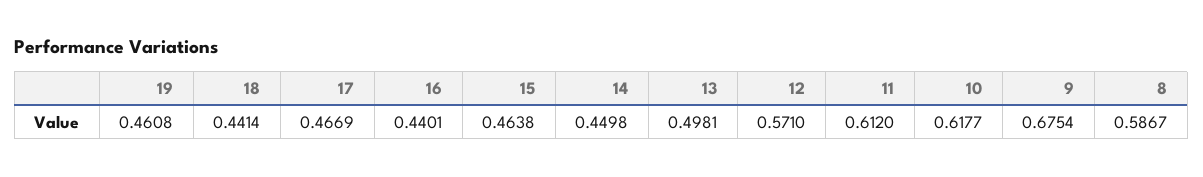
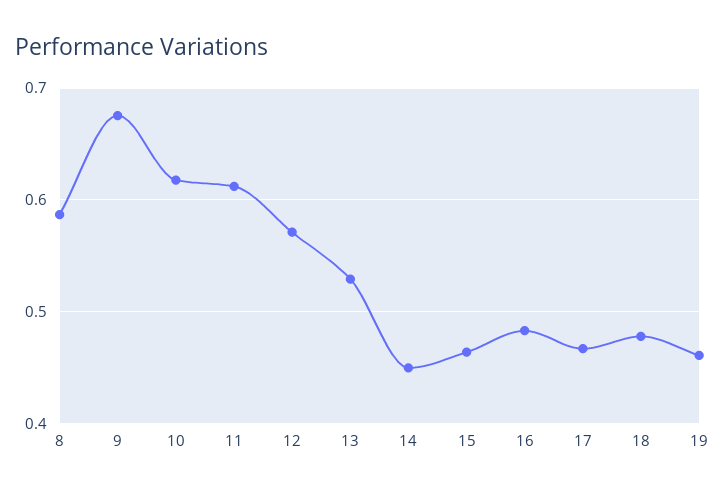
18: 0.4414 -> 0.48
16: 0.4401 -> 0.48
13: 0.4981 -> 0.53

